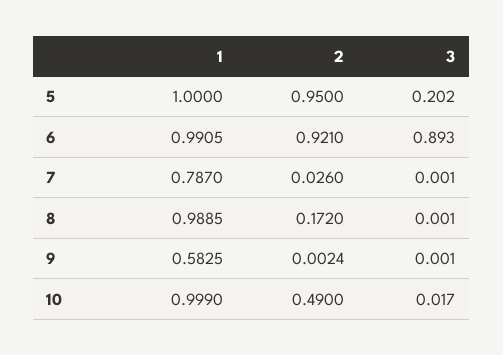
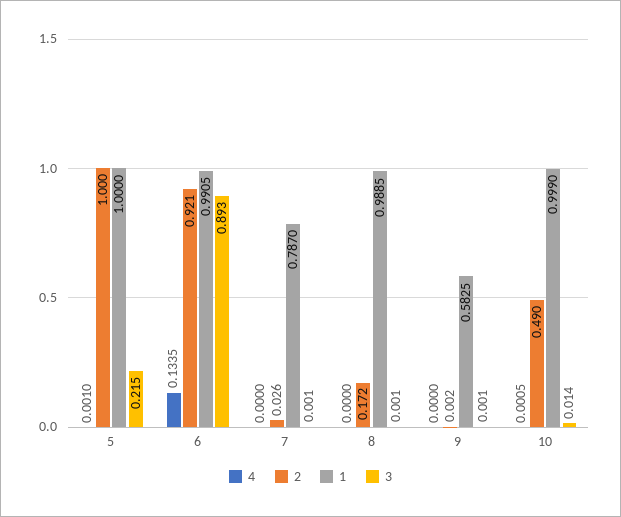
2, 5: 0.95 -> 1
3, 5: 0.202 -> 0.215
2, 9: 0.0024 -> 0.002
3, 10: 0.017 -> 0.014
4, 5: none -> 0.001
4, 6: none -> 0.1335
4, 7: none -> 0
4, 8: none -> 0
4, 9: none -> 0
4, 10: none -> 0.0005

